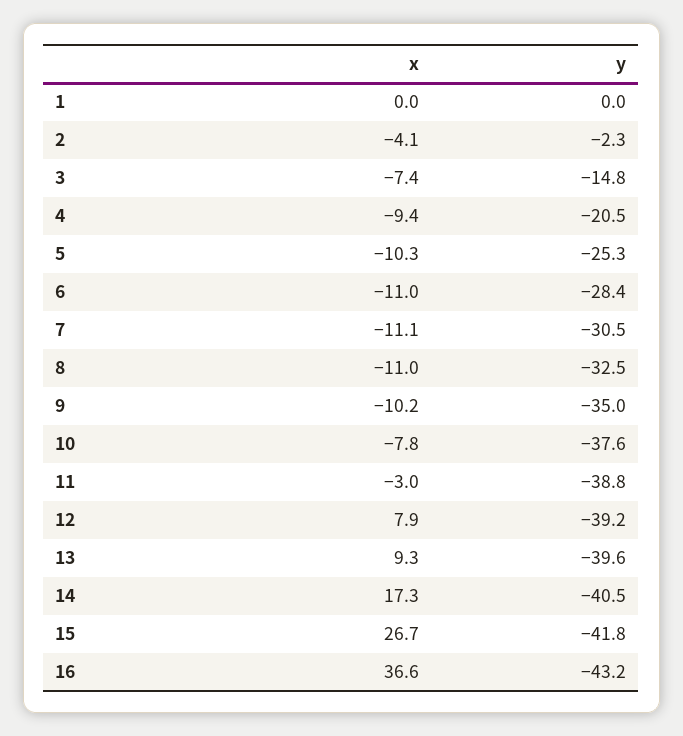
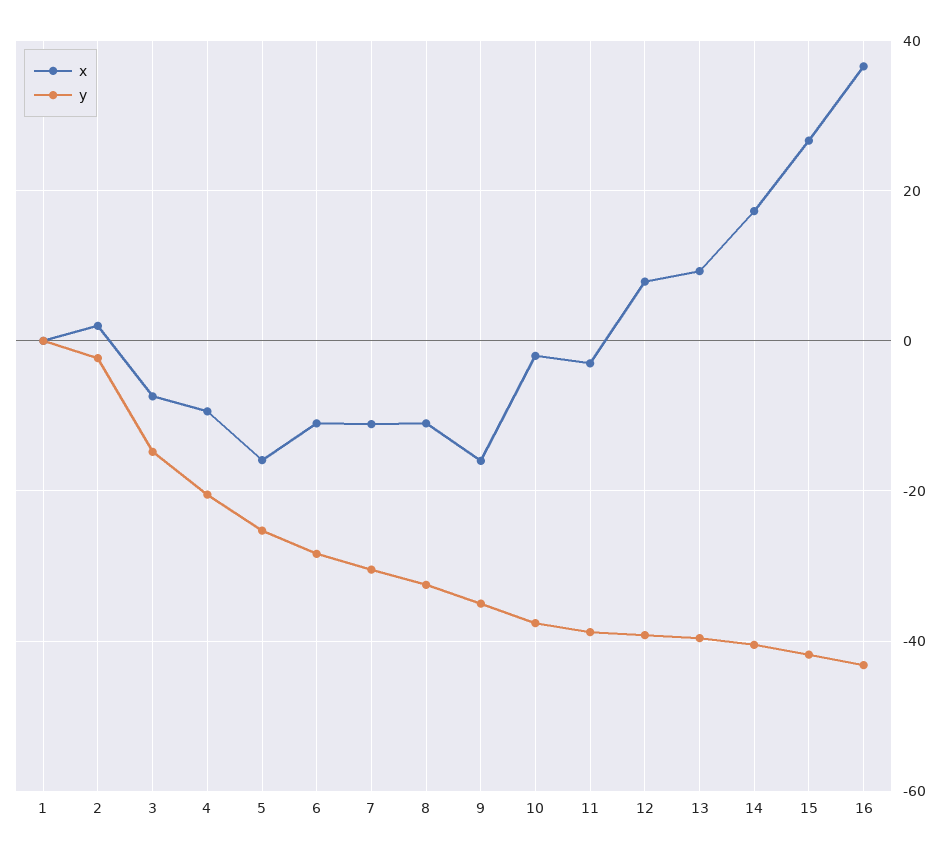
x, 2: -4.1 -> 2
x, 5: -10.3 -> -16
x, 9: -10.2 -> -16
x, 10: -7.8 -> -2

